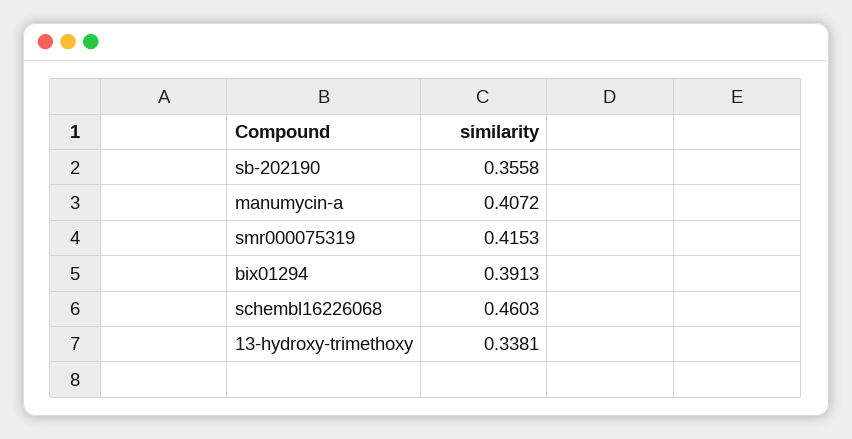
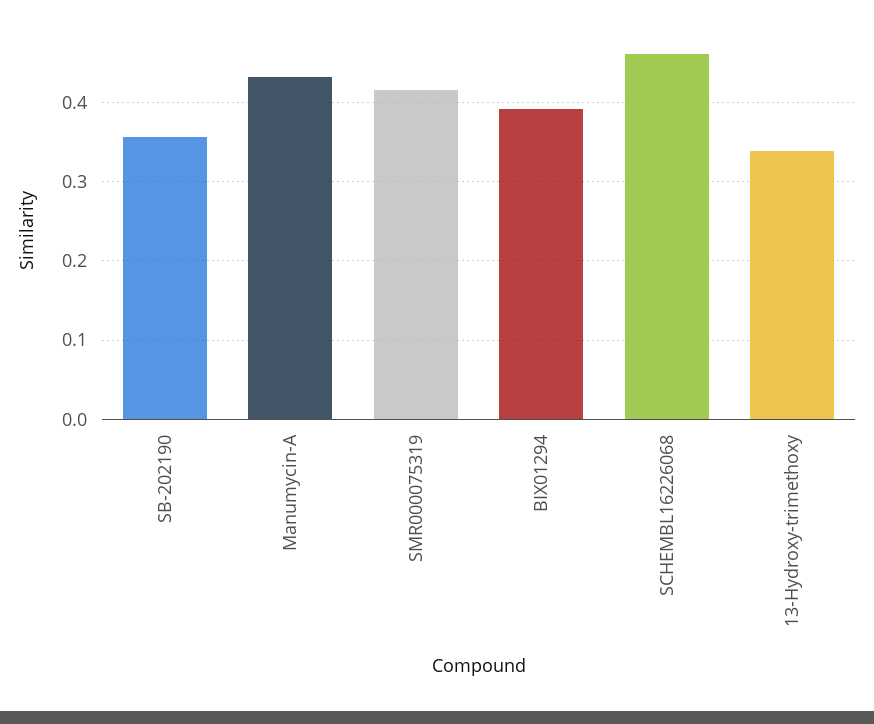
manumycin-a: 0.4072 -> 0.43

